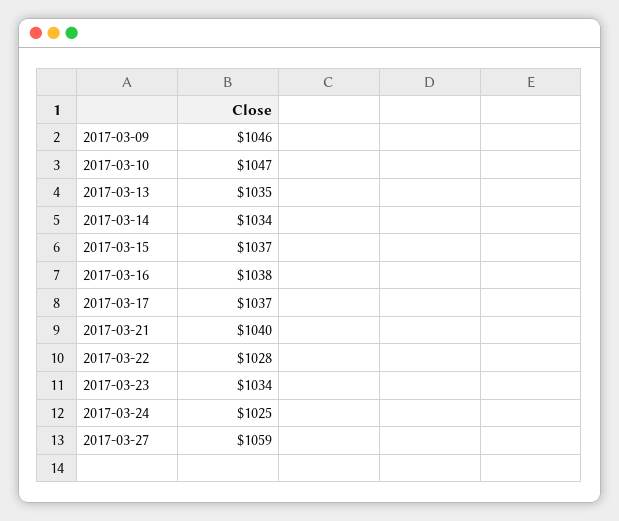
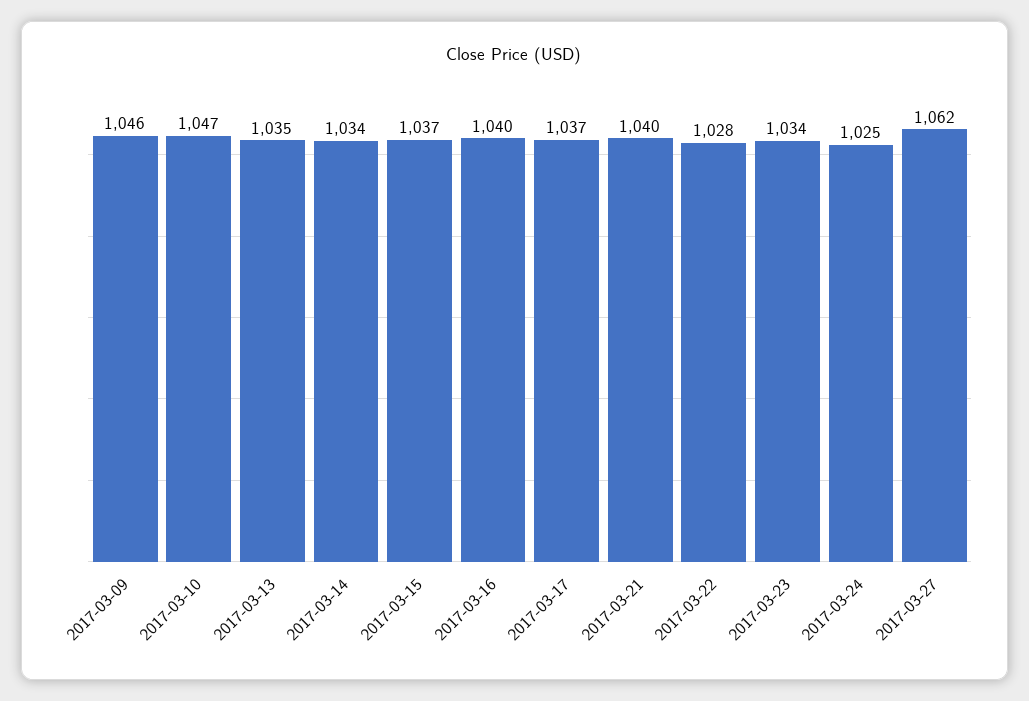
2017-03-16: 1038 -> 1040
2017-03-27: 1059 -> 1062

